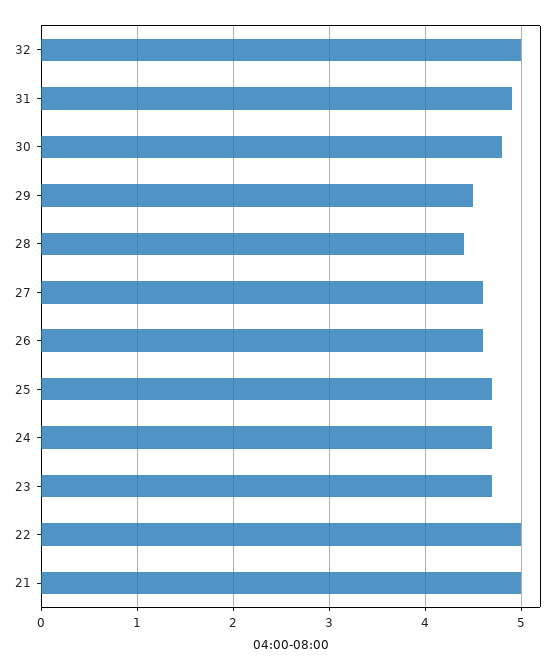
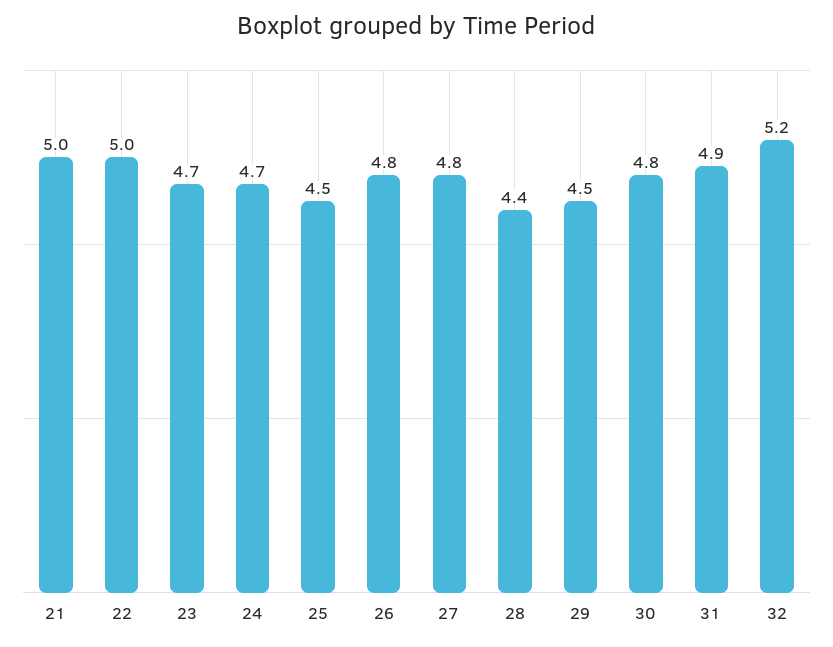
32: 5 -> 5.2
27: 4.6 -> 4.8
26: 4.6 -> 4.8
25: 4.7 -> 4.5

